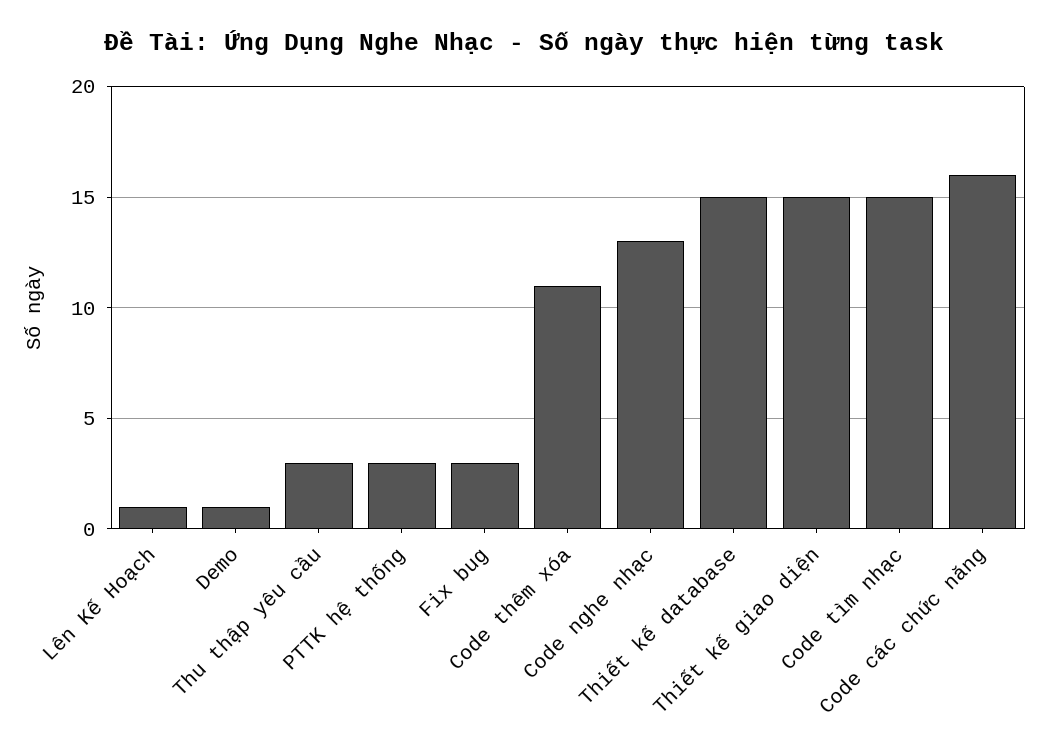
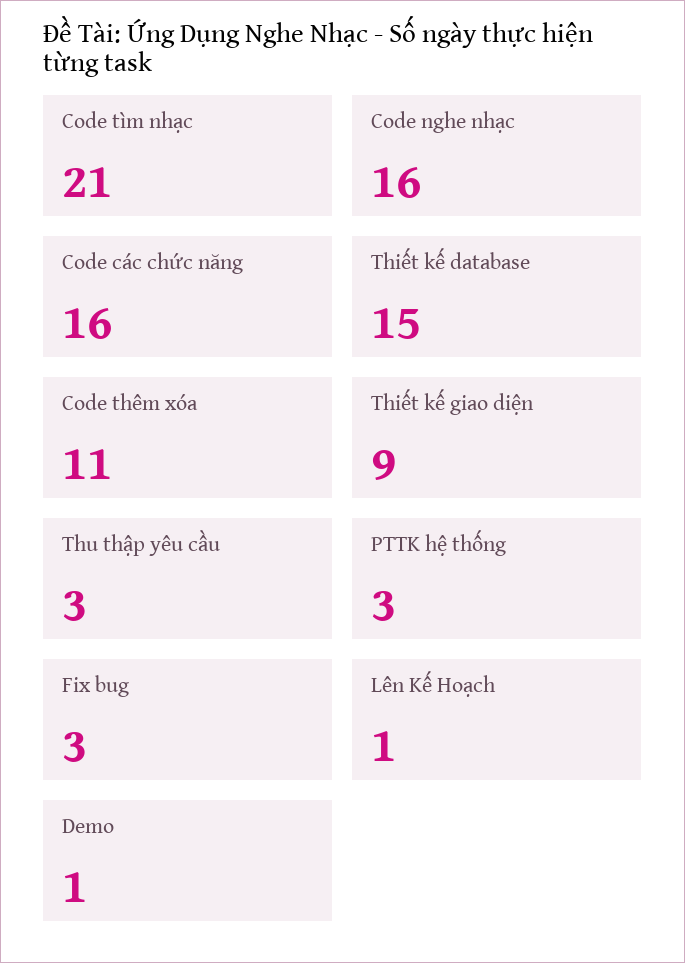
Code nghe nhạc: 13 -> 16
Thiết kế giao diện: 15 -> 9
Code tìm nhạc: 15 -> 21

